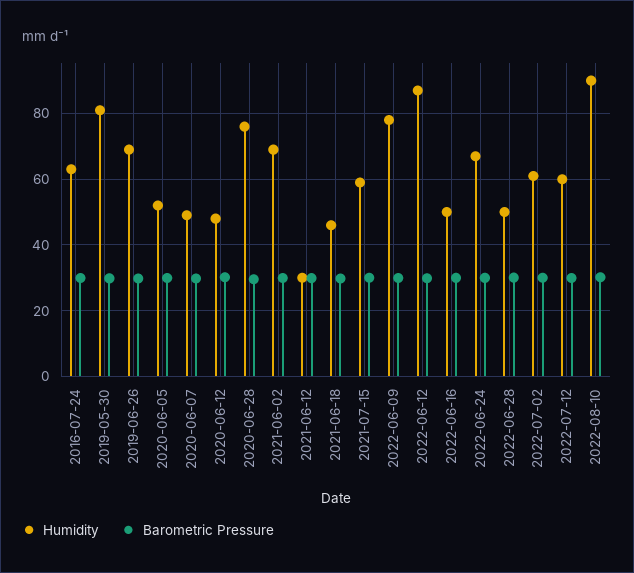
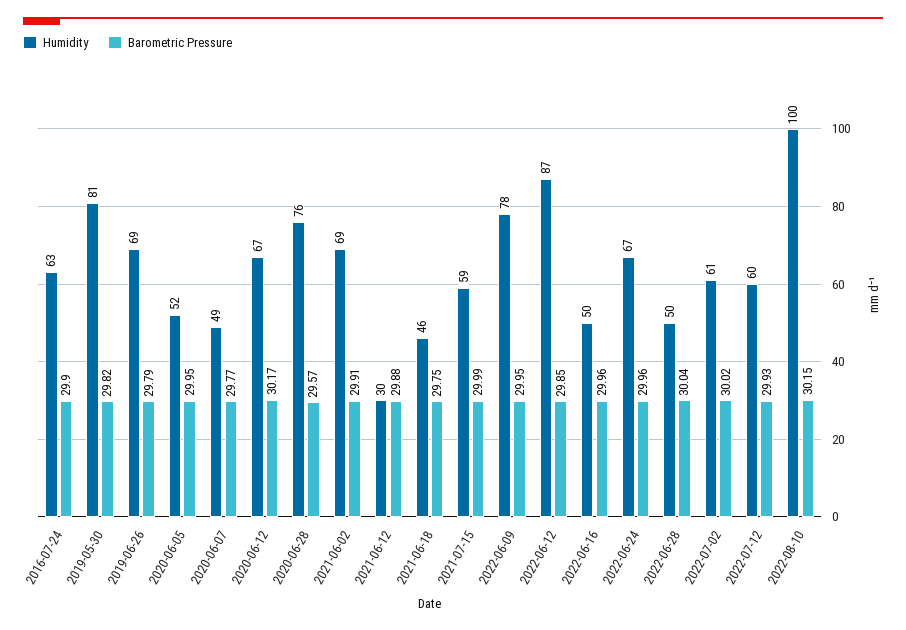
Humidity, 2020-06-12: 48 -> 67
Humidity, 2022-08-10: 90 -> 100

